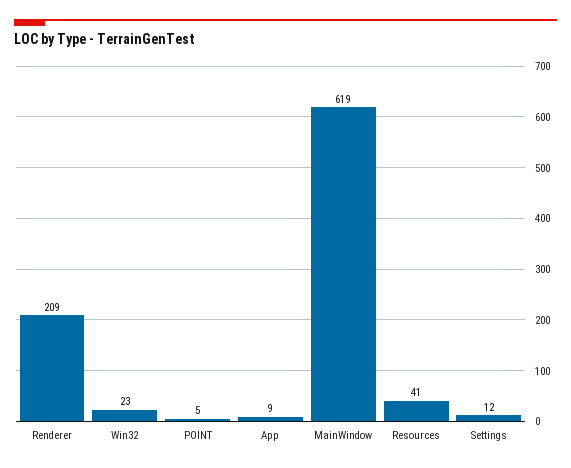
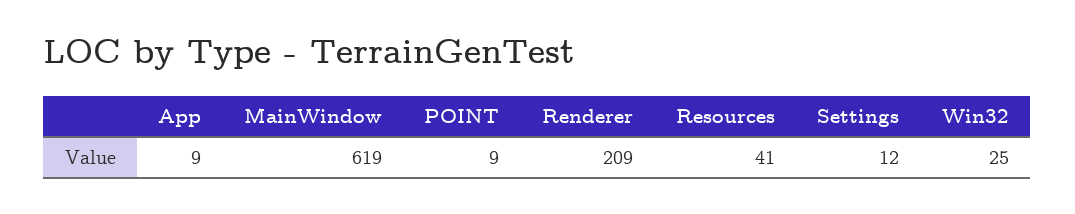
Win32: 23 -> 25
POINT: 5 -> 9

